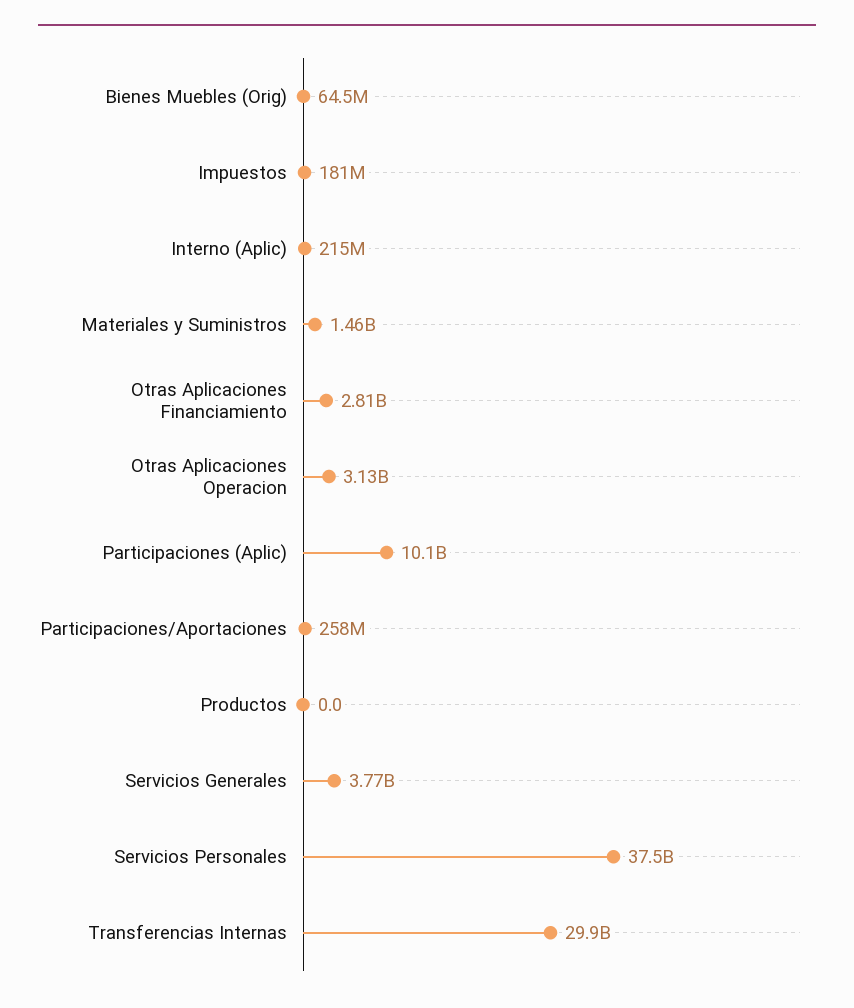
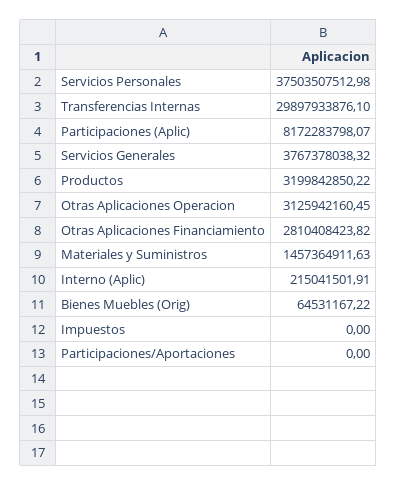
Impuestos: 181000000 -> 0
Participaciones (Aplic): 10100000000 -> 8172283798.07
Participaciones/Aportaciones: 258000000 -> 0
Productos: 0 -> 3199842850.22

